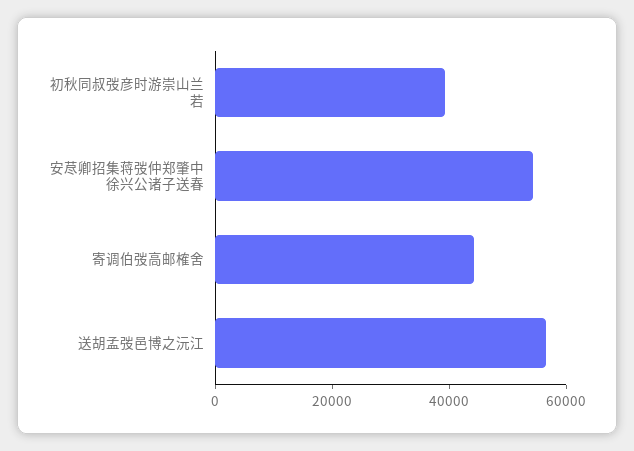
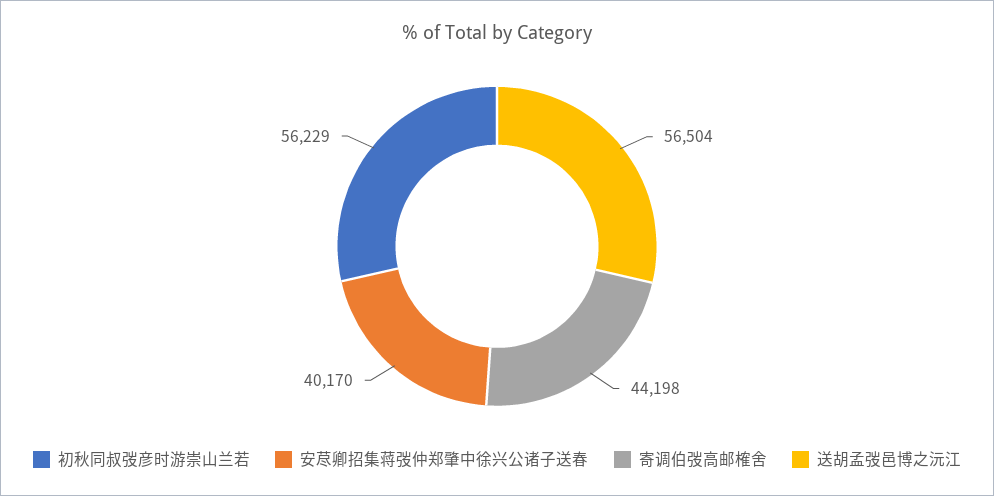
初秋同叔弢彦时游崇山兰若: 40000 -> 56229
安荩卿招集蒋弢仲郑肇中徐兴公诸子送春: 55000 -> 40170

